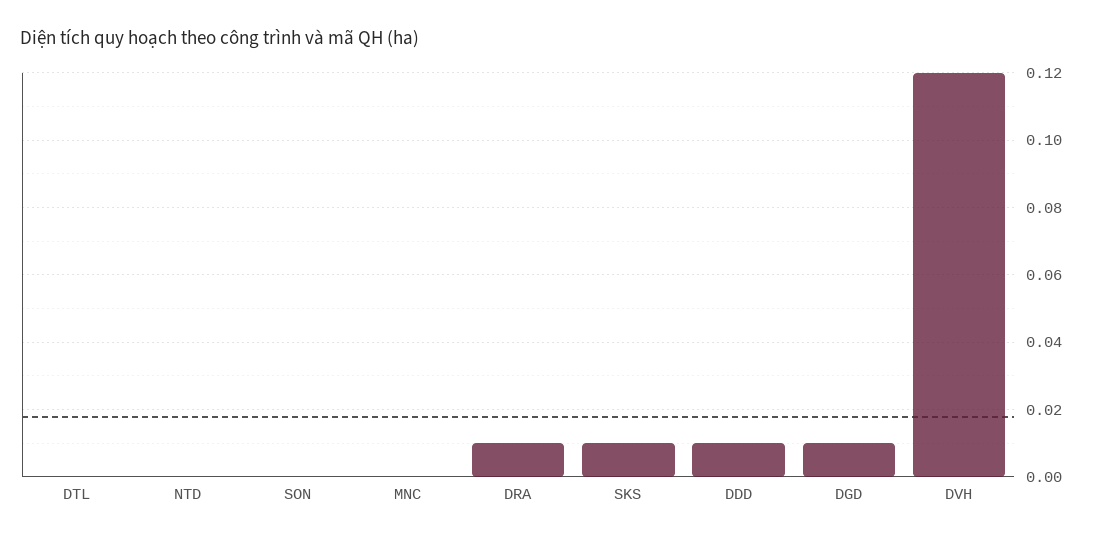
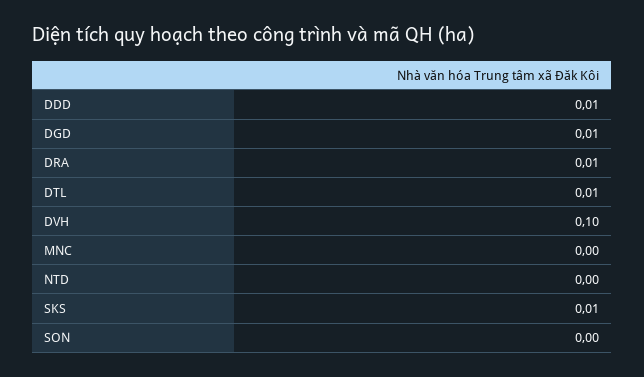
DTL: 0 -> 0.01
DVH: 0.12 -> 0.1

